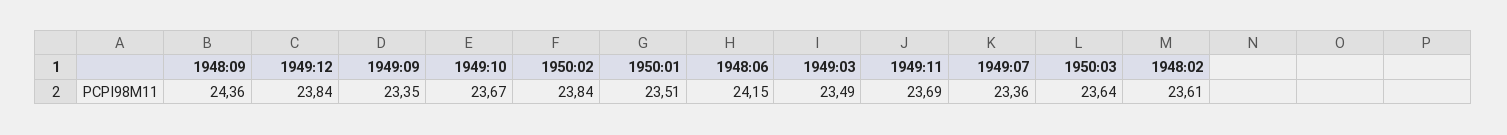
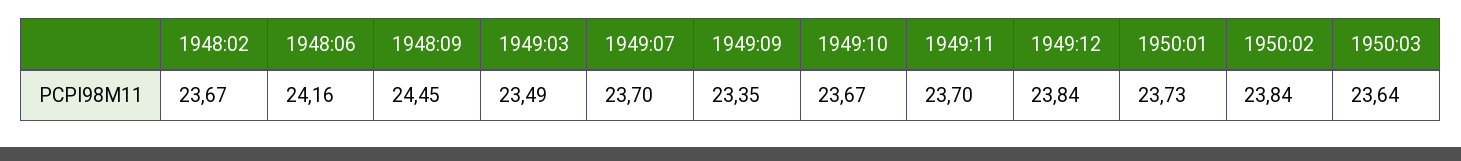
1948:09: 24.36 -> 24.45
1950:01: 23.51 -> 23.73
1948:06: 24.15 -> 24.16
1949:11: 23.69 -> 23.7
1949:07: 23.36 -> 23.7
1948:02: 23.61 -> 23.67

